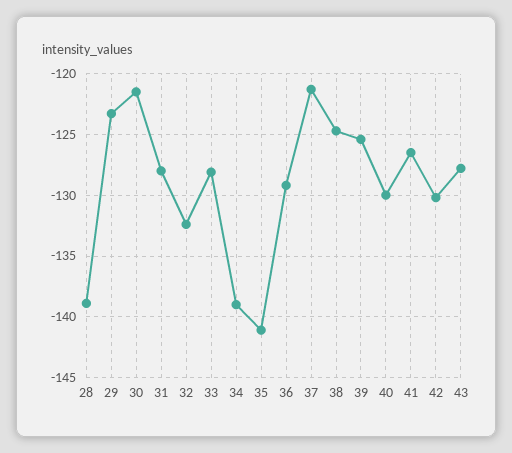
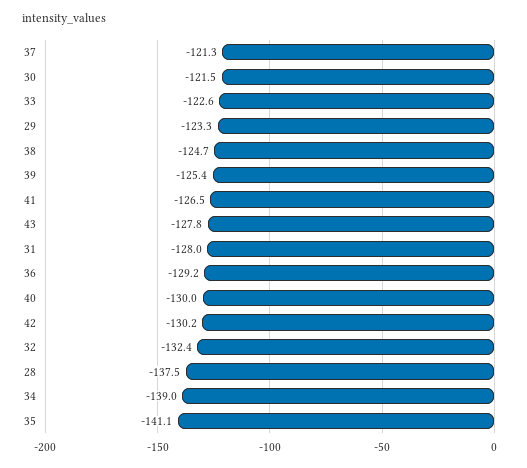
28: -139 -> -137.5
33: -128 -> -122.6

